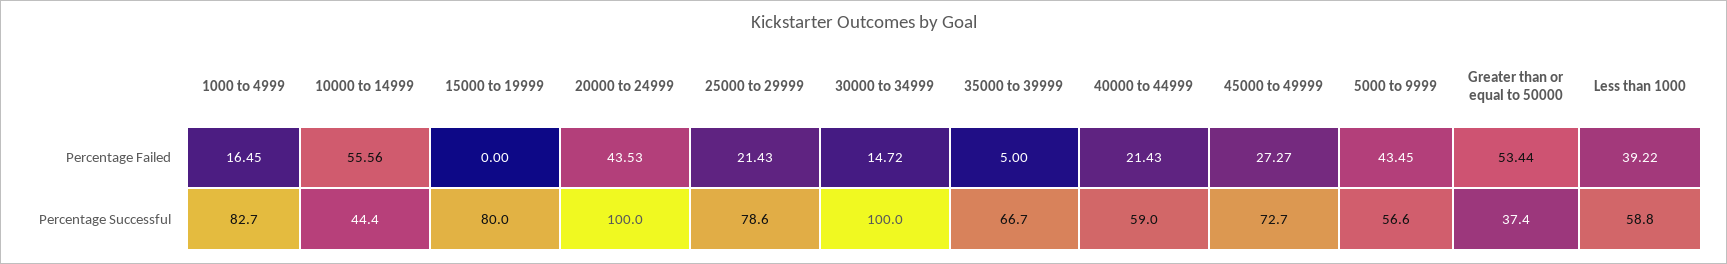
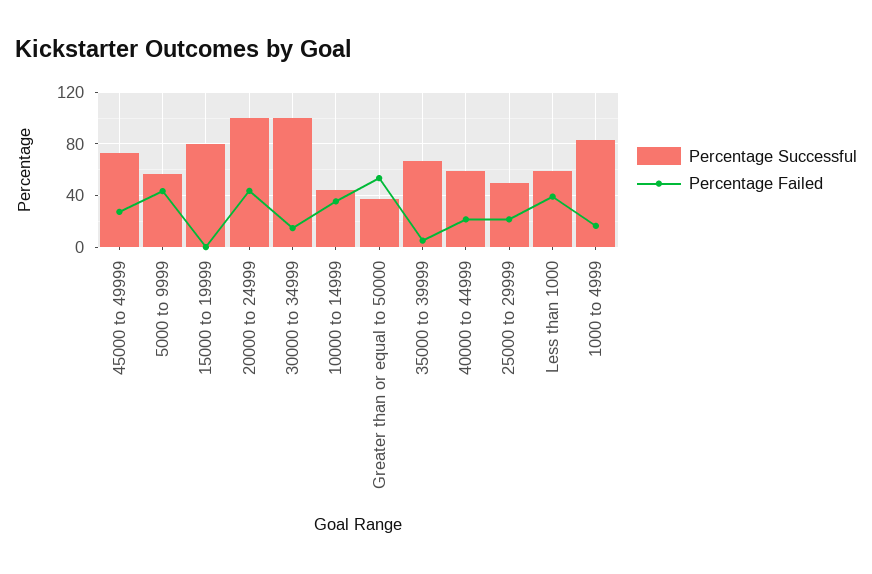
Percentage Failed, 10000 to 14999: 55.56 -> 35
Percentage Successful, 25000 to 29999: 78.6 -> 50

